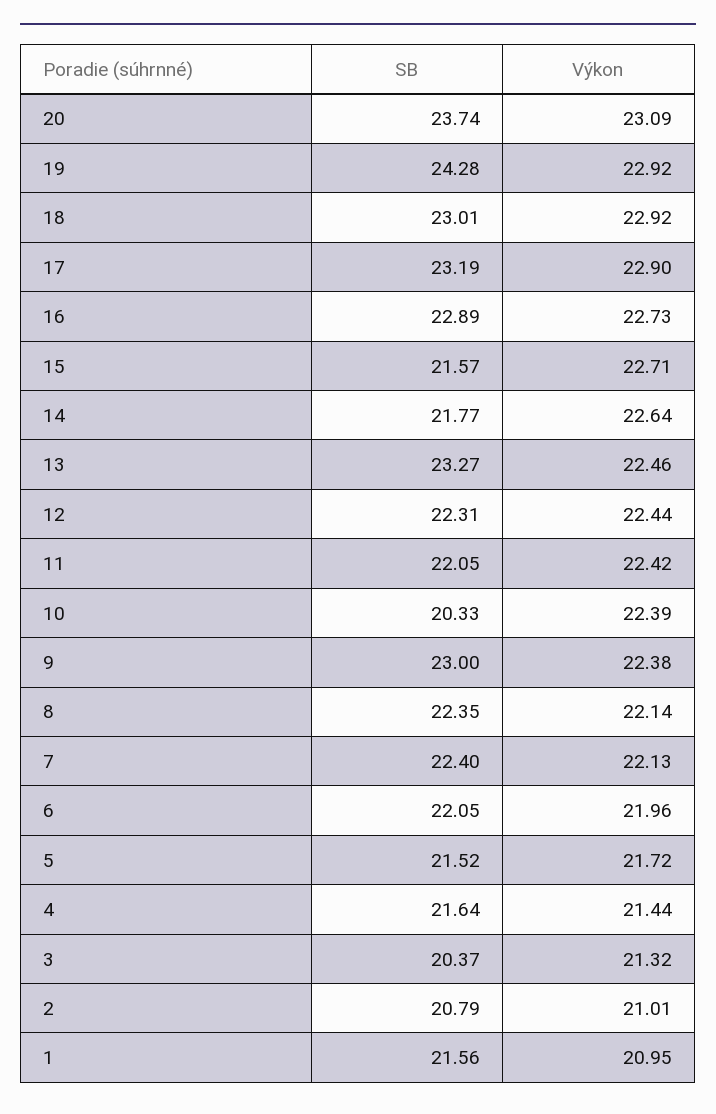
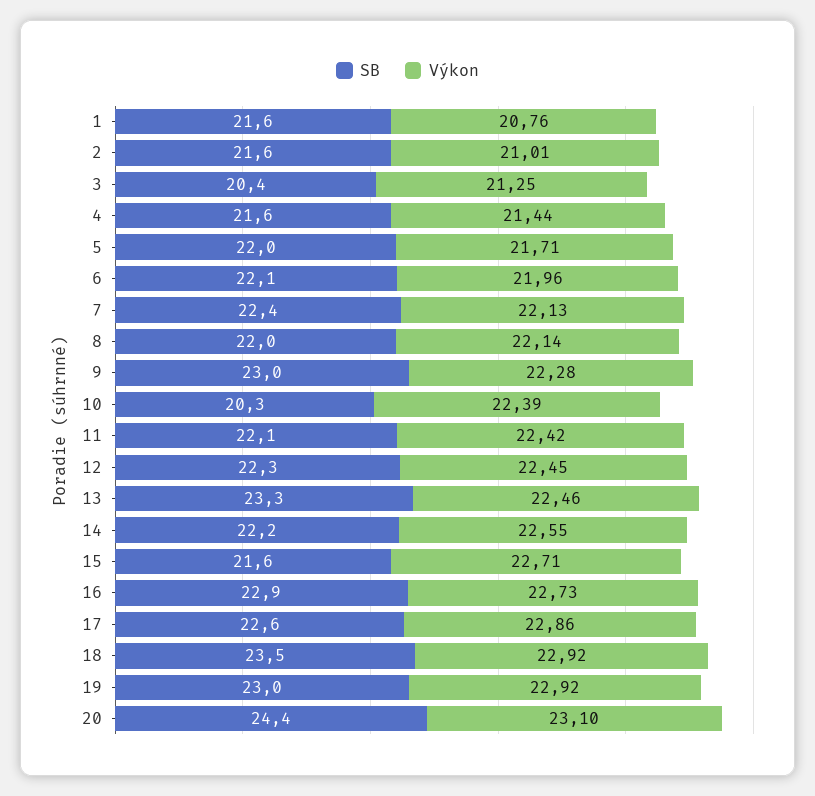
SB, 20: 23.74 -> 24.4
Výkon, 20: 23.09 -> 23.1
SB, 19: 24.28 -> 23
SB, 18: 23.01 -> 23.5
SB, 17: 23.19 -> 22.6
Výkon, 17: 22.9 -> 22.86
SB, 14: 21.77 -> 22.2
Výkon, 14: 22.64 -> 22.55
Výkon, 12: 22.44 -> 22.45
Výkon, 9: 22.38 -> 22.28
SB, 8: 22.35 -> 22
SB, 5: 21.52 -> 22
Výkon, 5: 21.72 -> 21.71
Výkon, 3: 21.32 -> 21.25
SB, 2: 20.79 -> 21.6
Výkon, 1: 20.95 -> 20.76

